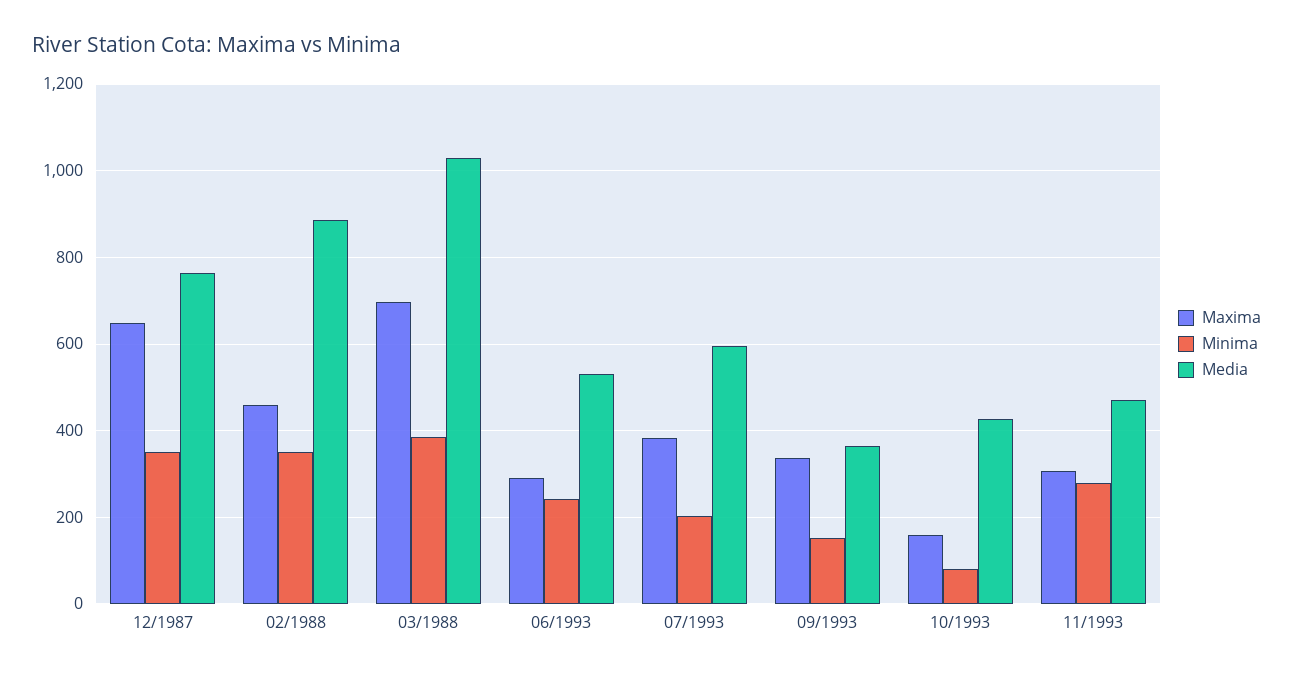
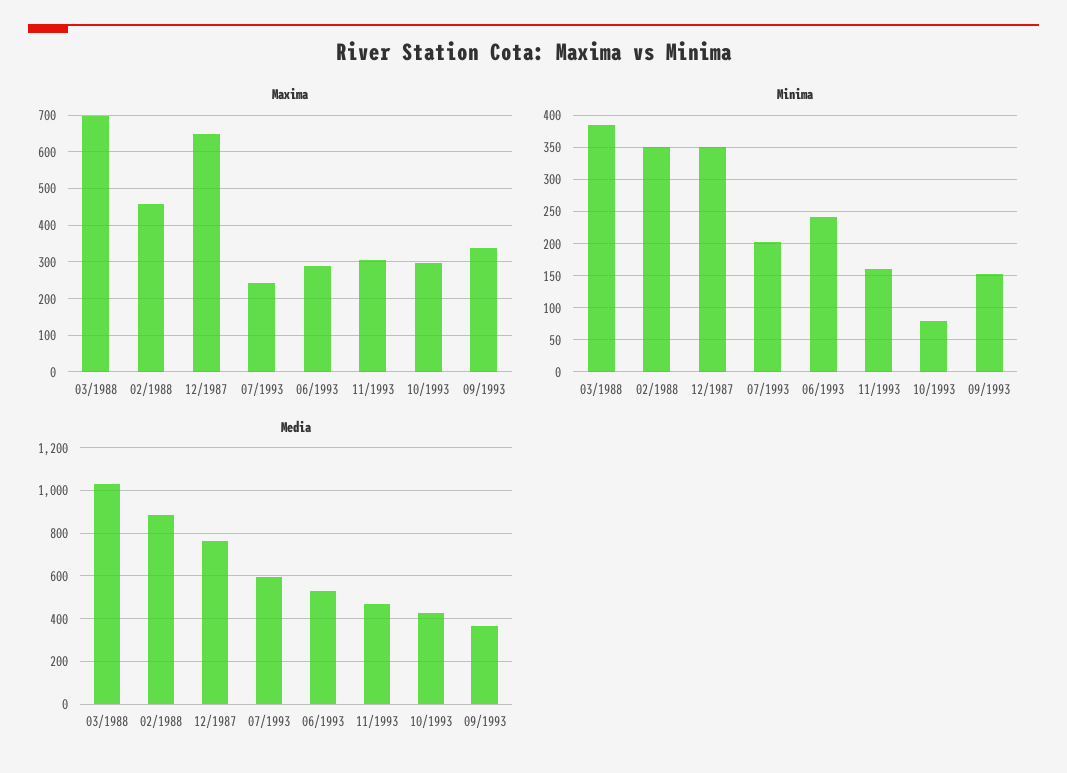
Maxima, 07/1993: 380 -> 240
Maxima, 10/1993: 160 -> 300
Minima, 11/1993: 280 -> 160

